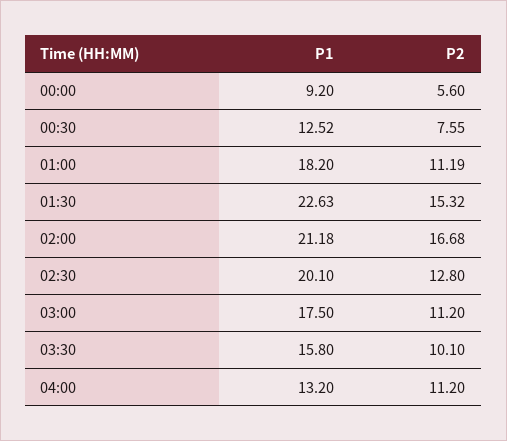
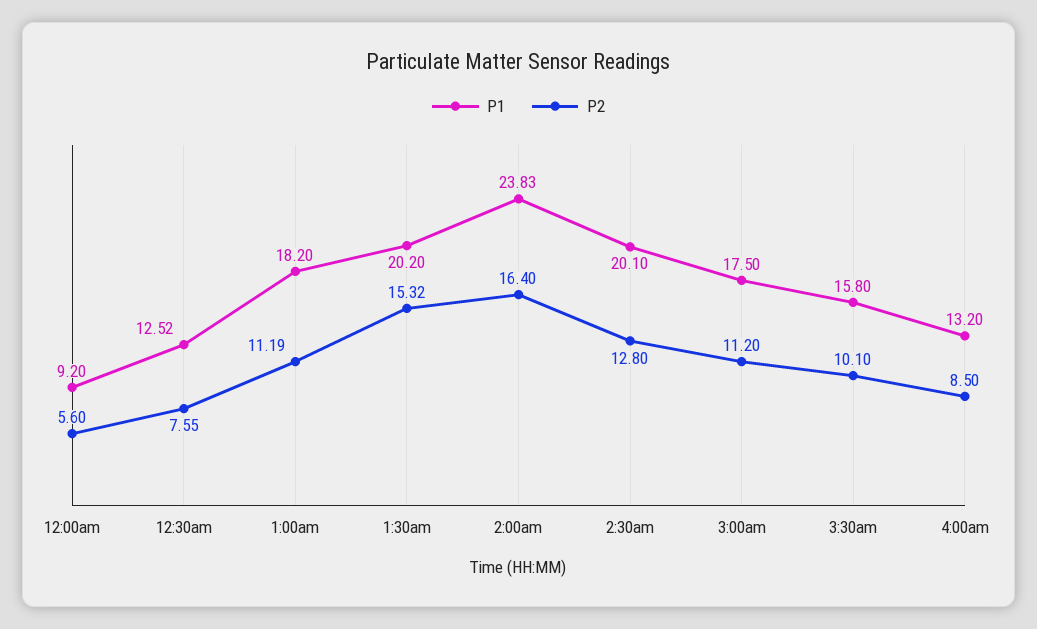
P1, 01:30: 22.63 -> 20.2
P1, 02:00: 21.18 -> 23.83
P2, 02:00: 16.68 -> 16.4
P2, 04:00: 11.2 -> 8.5

